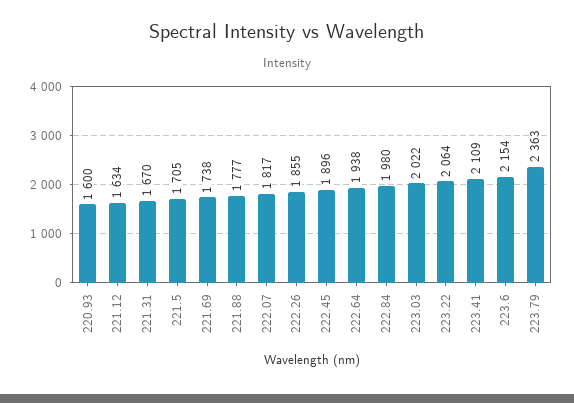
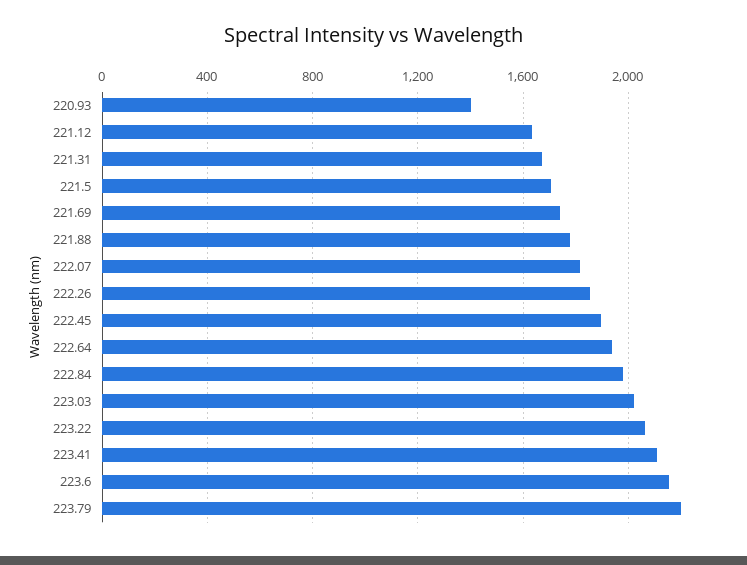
220.93: 1600 -> 1400
223.79: 2363 -> 2200

